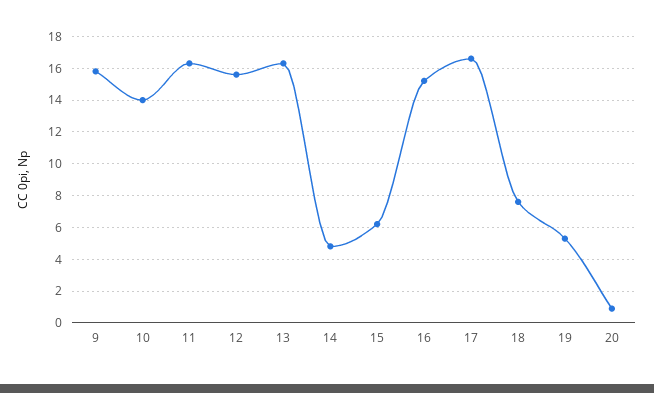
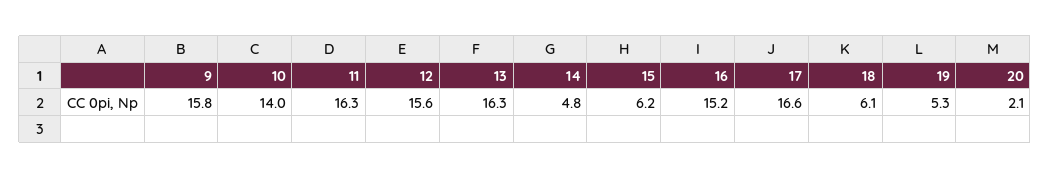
18: 7.5 -> 6.1
20: 1 -> 2.1

